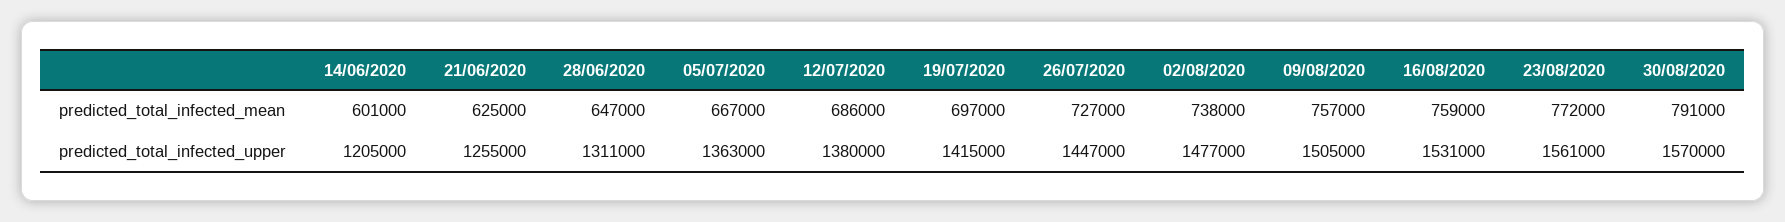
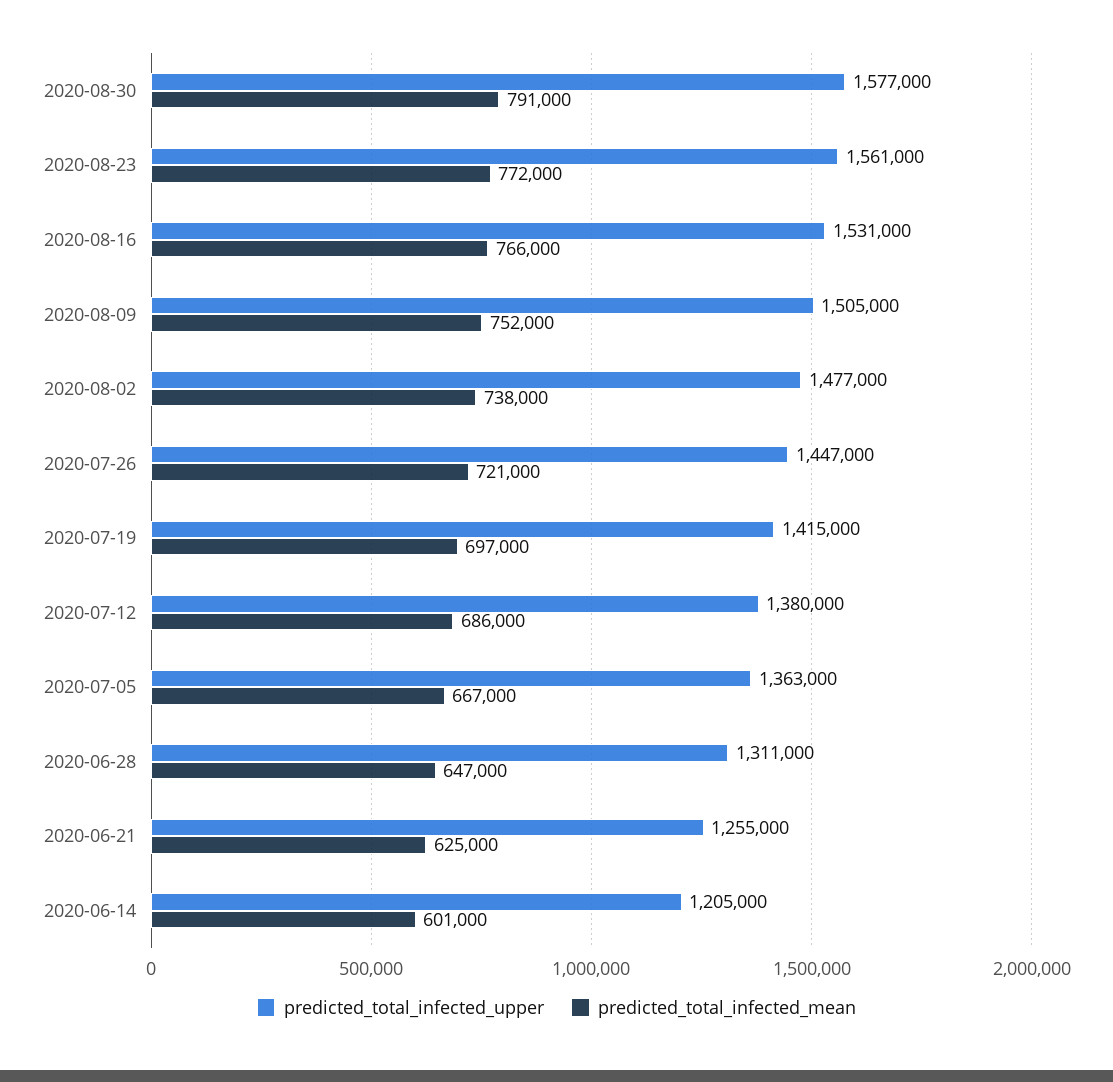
predicted_total_infected_mean, 26/07/2020: 727000 -> 721000
predicted_total_infected_mean, 09/08/2020: 757000 -> 752000
predicted_total_infected_mean, 16/08/2020: 759000 -> 766000
predicted_total_infected_upper, 30/08/2020: 1570000 -> 1577000

